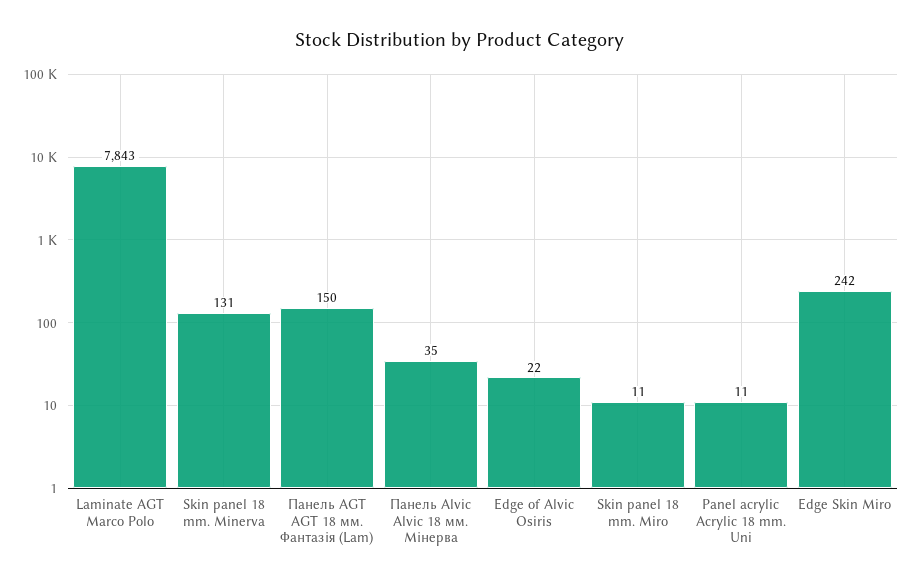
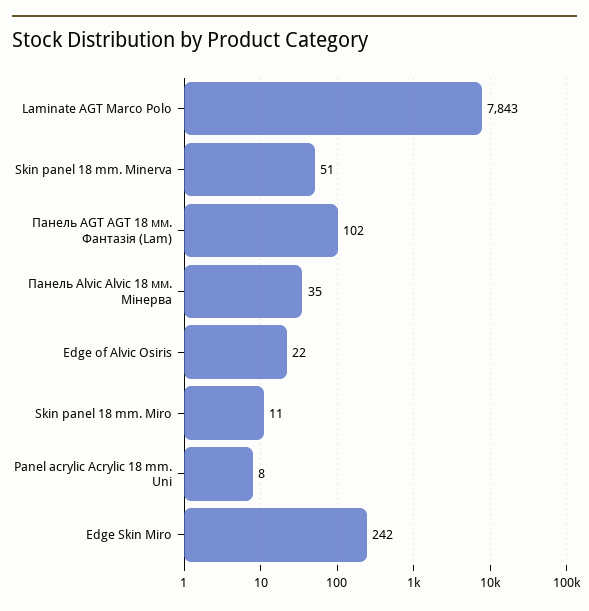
Skin panel 18 mm. Minerva: 131 -> 51
Панель AGT AGT 18 мм. Фантазія (Lam): 150 -> 102
Panel acrylic Acrylic 18 mm. Uni: 11 -> 8

